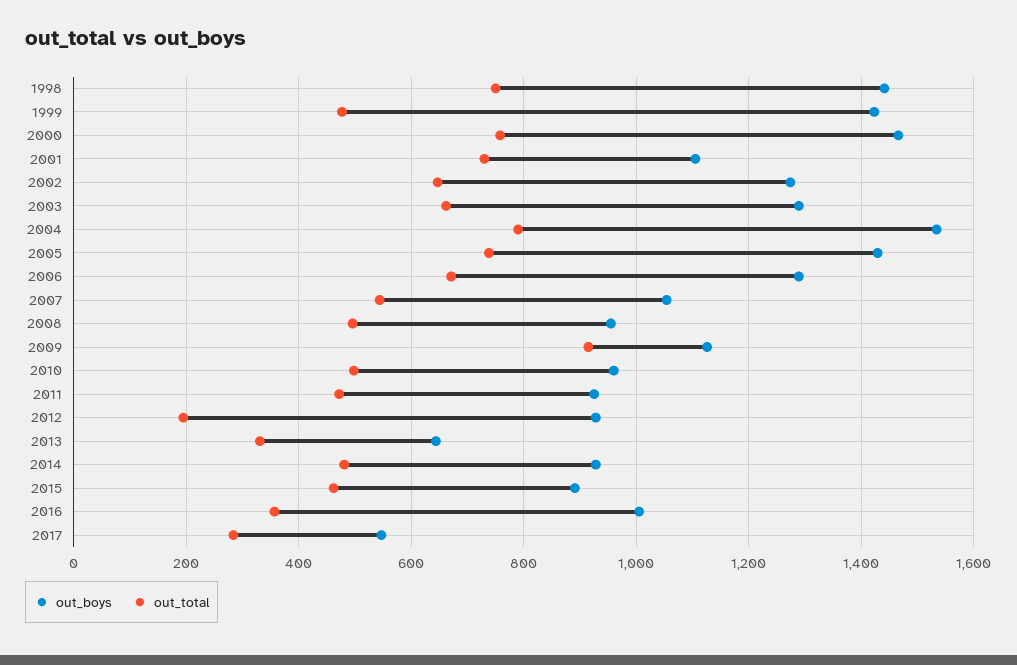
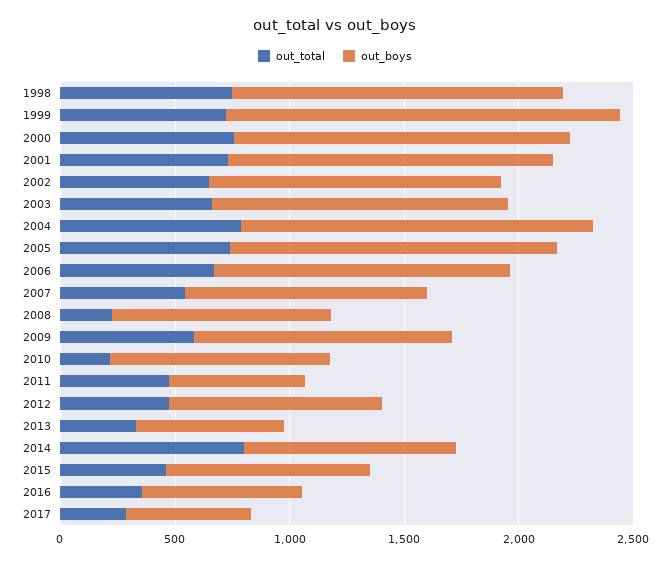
out_boys, 1999: 1420 -> 1700
out_total, 1999: 480 -> 700
out_boys, 2001: 1100 -> 1400
out_total, 2008: 500 -> 200
out_total, 2009: 920 -> 600
out_total, 2010: 500 -> 200
out_boys, 2011: 920 -> 600
out_total, 2012: 200 -> 500
out_total, 2014: 480 -> 800
out_boys, 2016: 1000 -> 700

